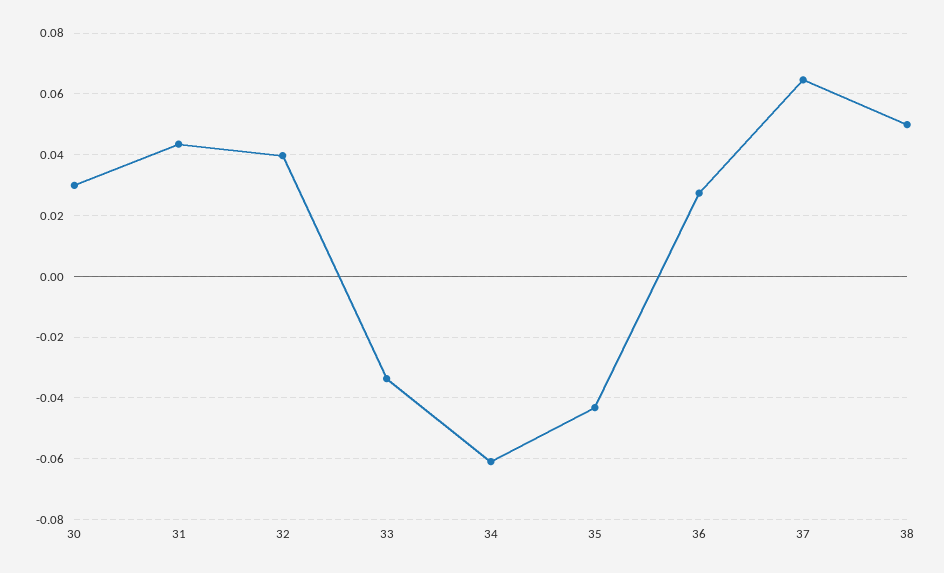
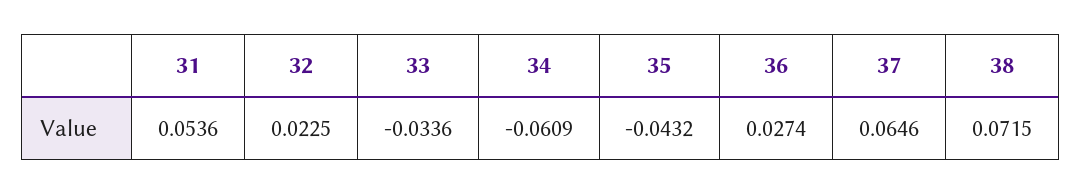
30: 0.03 -> none
31: 0.044 -> 0.0536
32: 0.04 -> 0.0225
38: 0.05 -> 0.0715

